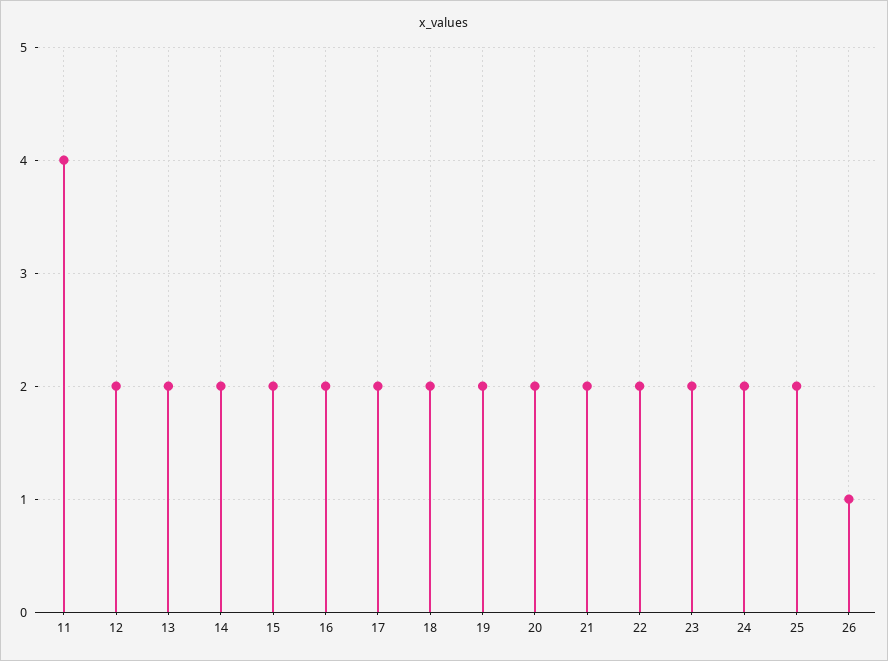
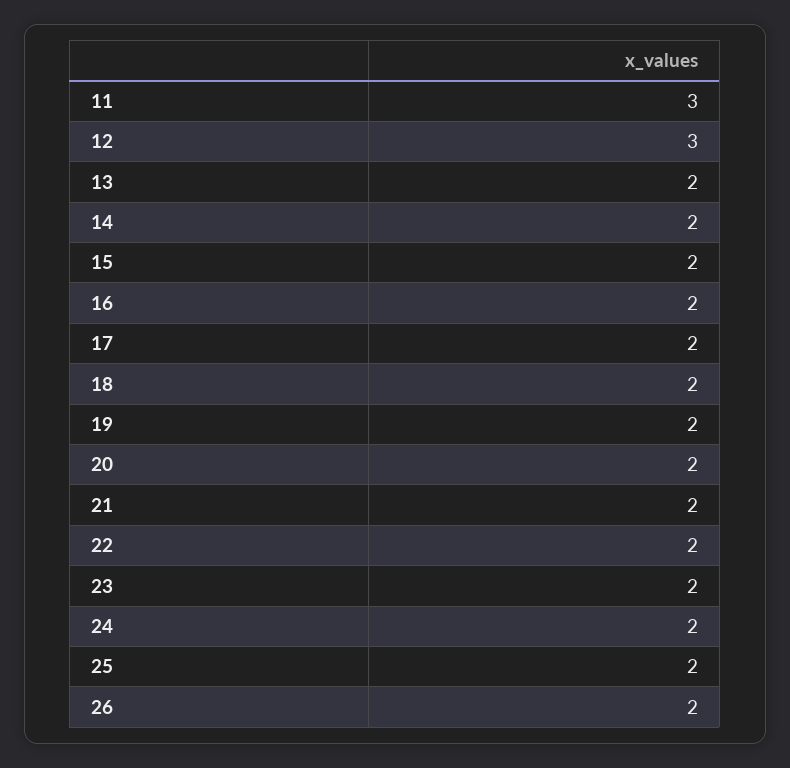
11: 4 -> 3
12: 2 -> 3
26: 1 -> 2

